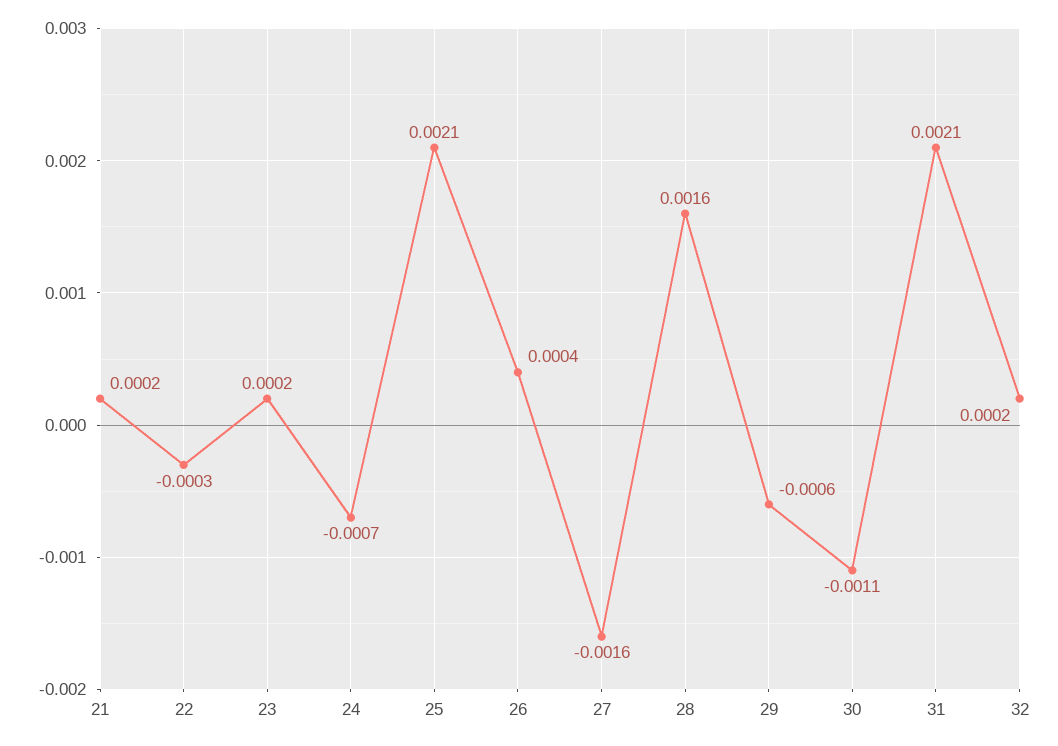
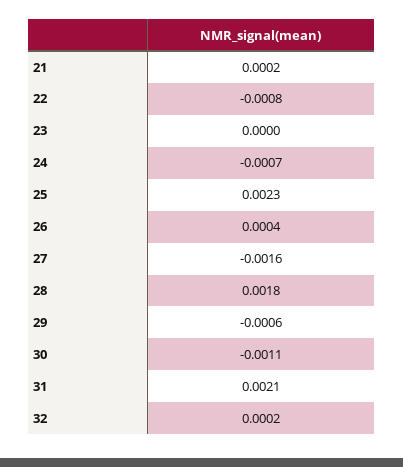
22: -0.0003 -> -0.0008
23: 0.0002 -> 0
25: 0.0021 -> 0.0023
28: 0.0016 -> 0.0018

